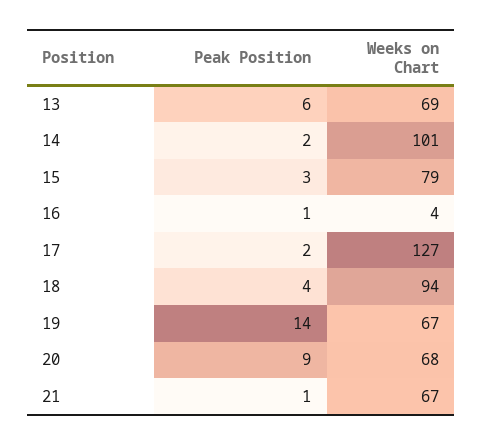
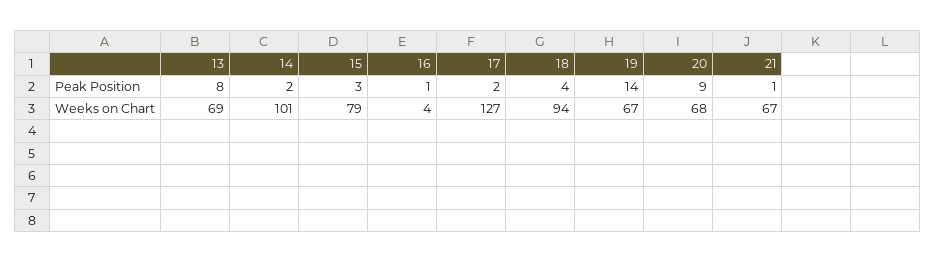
Peak Position, 13: 6 -> 8

